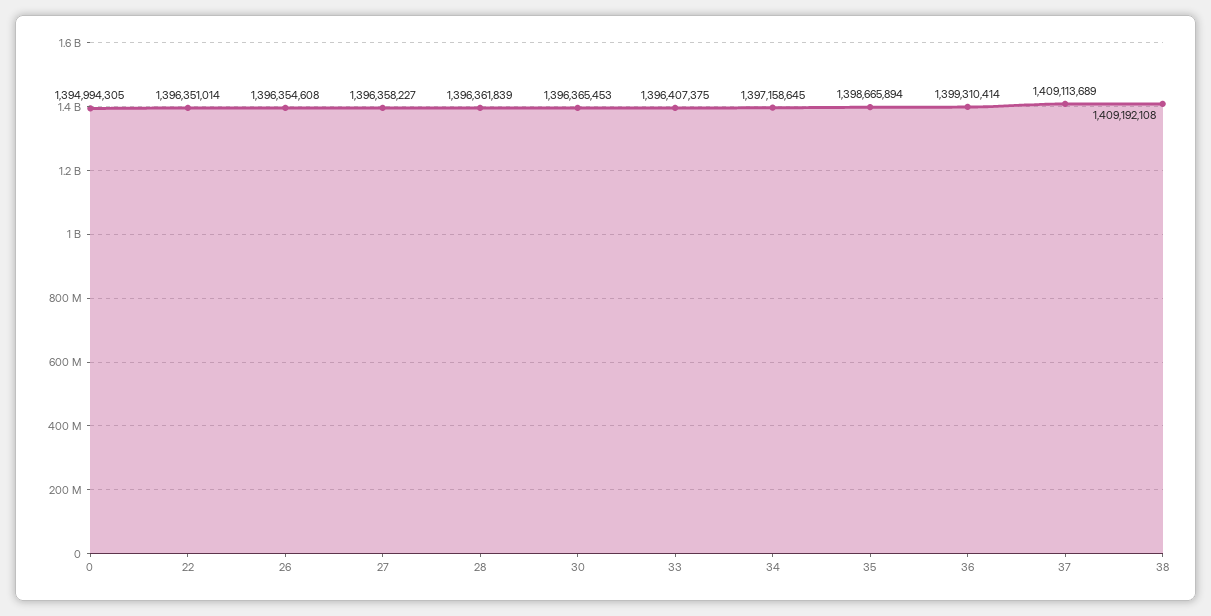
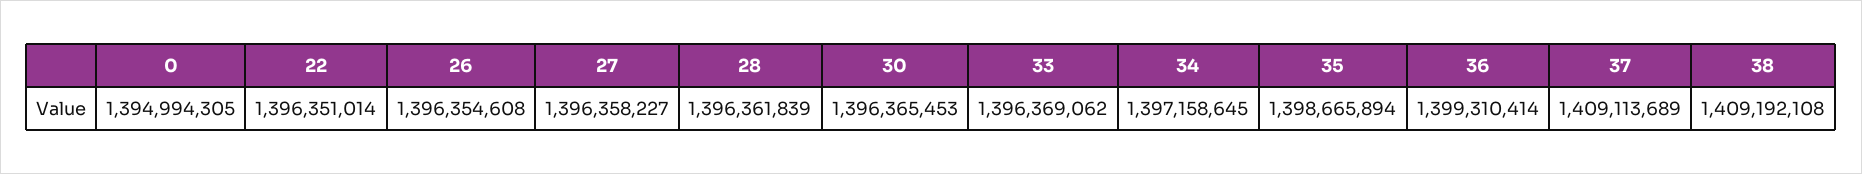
33: 1396407375 -> 1396369062

